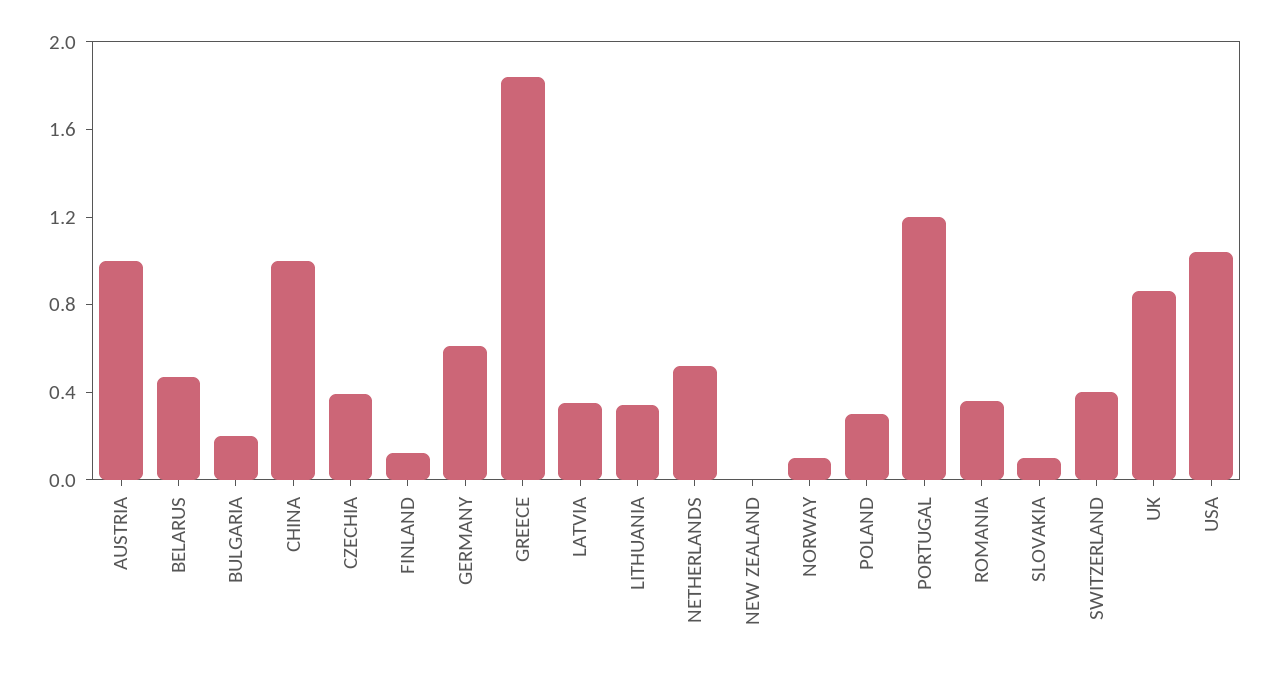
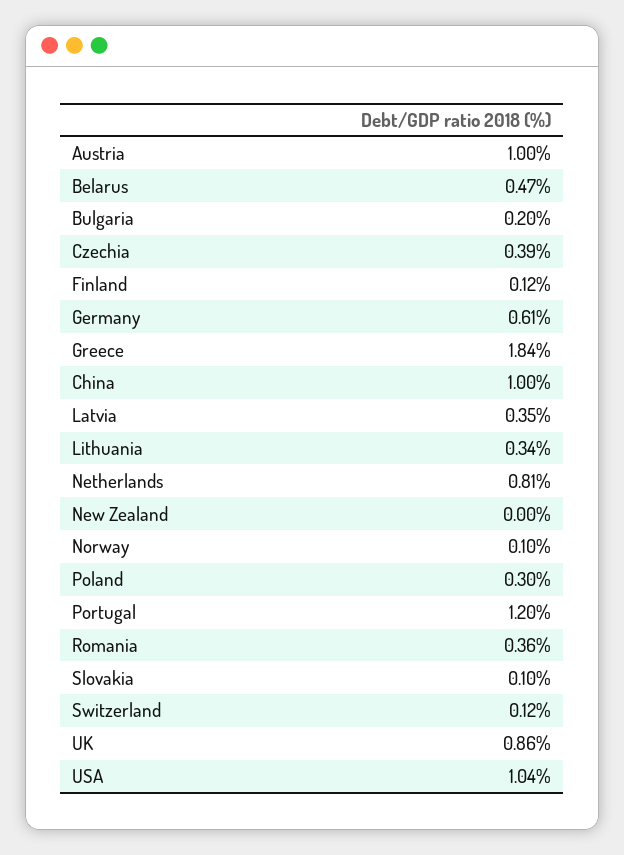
NETHERLANDS: 0.5 -> 0.81
SWITZERLAND: 0.4 -> 0.12

